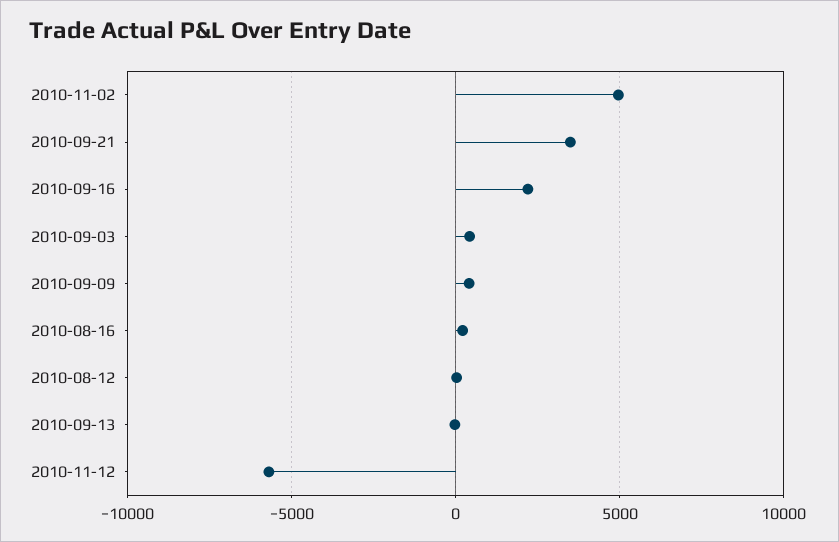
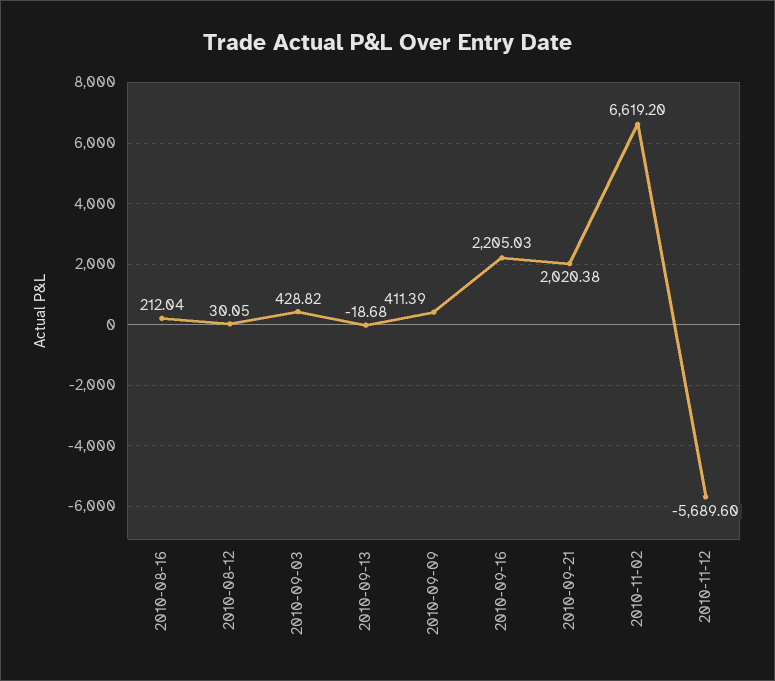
2010-11-02: 5000 -> 6619.2
2010-09-21: 3500 -> 2020.38

